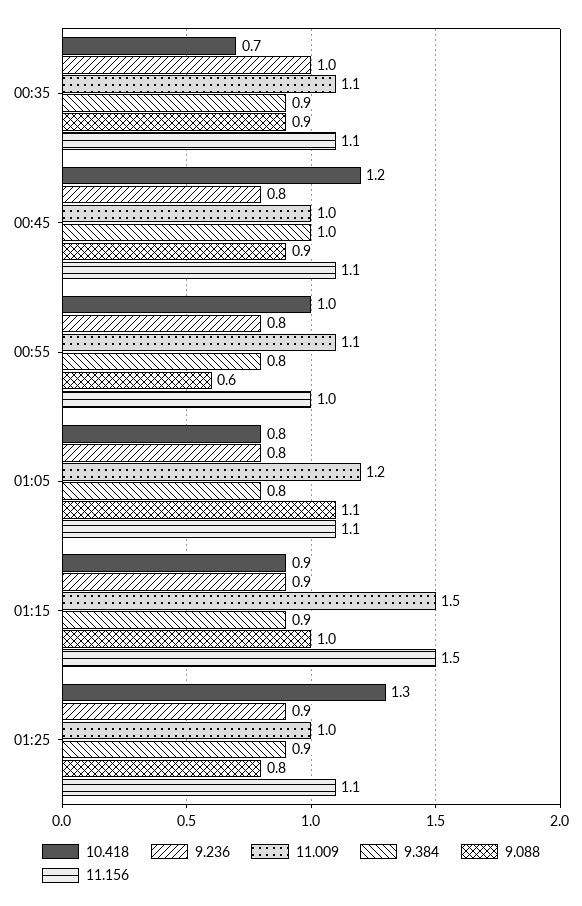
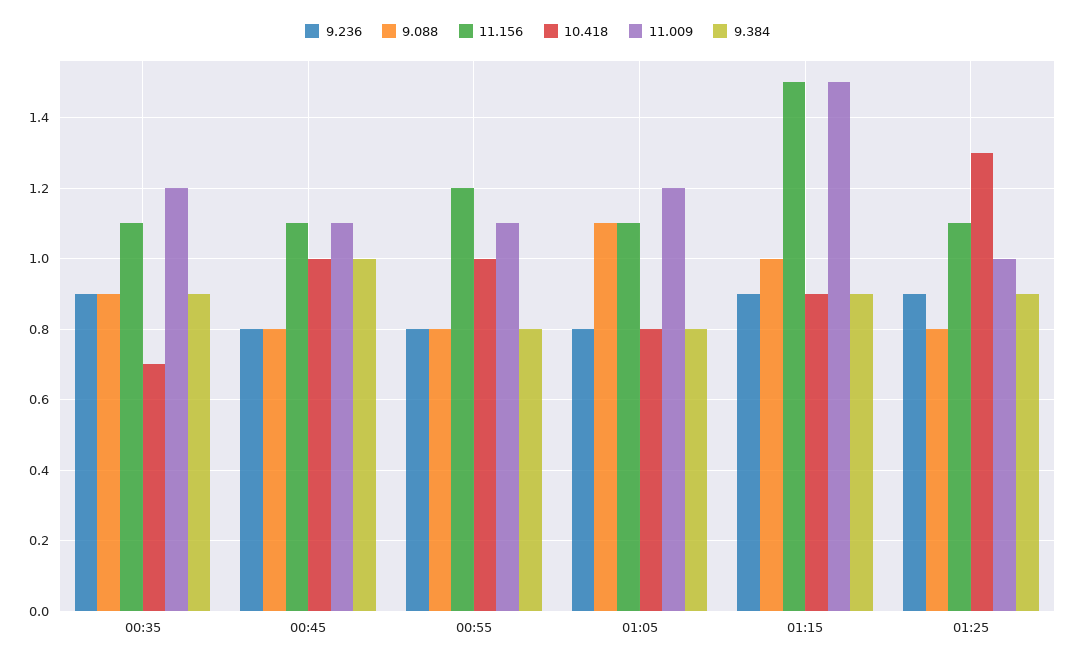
9.236, 00:35: 1 -> 0.9
11.009, 00:35: 1.1 -> 1.2
10.418, 00:45: 1.2 -> 1
11.009, 00:45: 1 -> 1.1
9.088, 00:45: 0.9 -> 0.8
9.088, 00:55: 0.6 -> 0.8
11.156, 00:55: 1 -> 1.2

